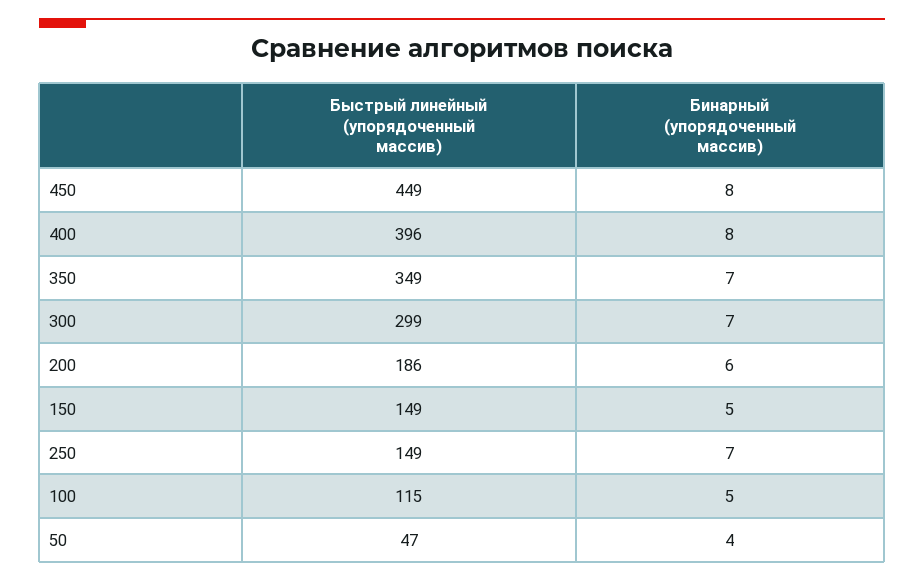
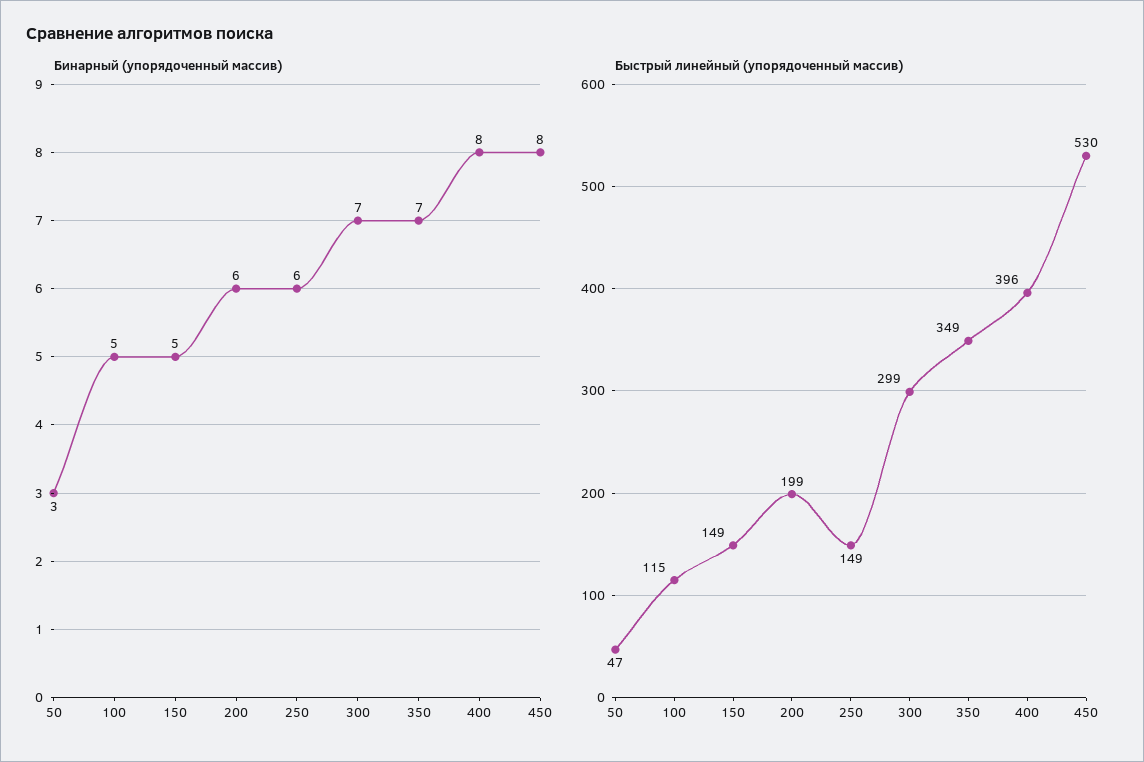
Быстрый линейный (упорядоченный массив), 450: 449 -> 530
Быстрый линейный (упорядоченный массив), 200: 186 -> 199
Бинарный (упорядоченный массив), 250: 7 -> 6
Бинарный (упорядоченный массив), 50: 4 -> 3

